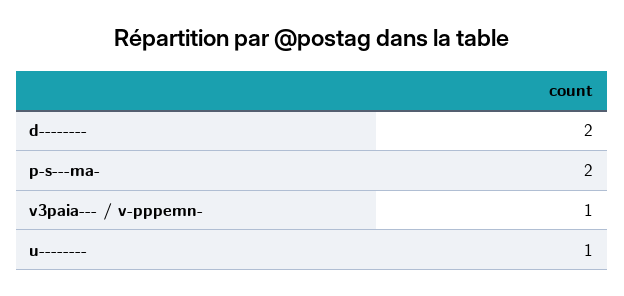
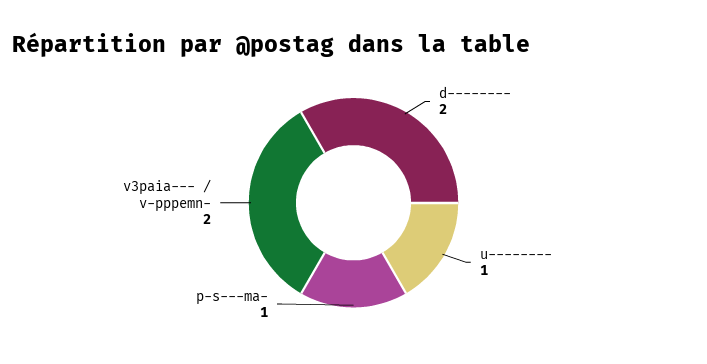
p-s---ma-: 2 -> 1
v3paia--- / v-pppemn-: 1 -> 2

